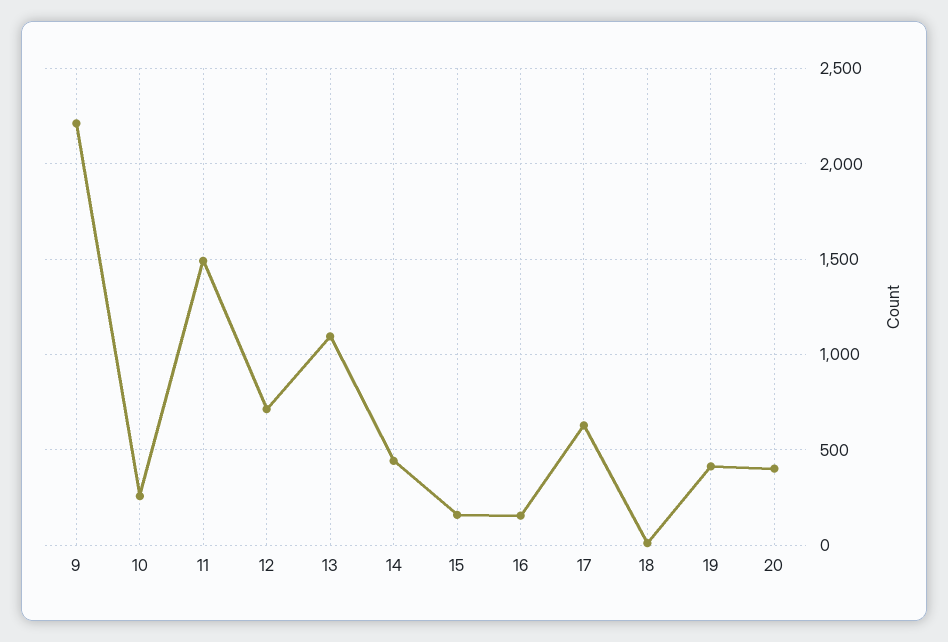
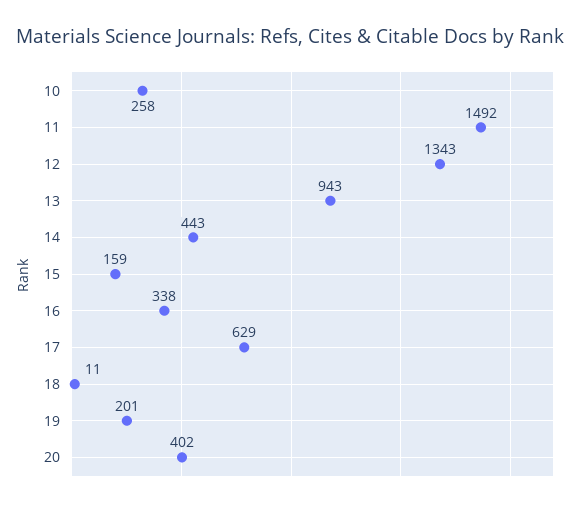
9: 2200 -> none
12: 700 -> 1343
13: 1100 -> 943
16: 150 -> 338
19: 400 -> 201

